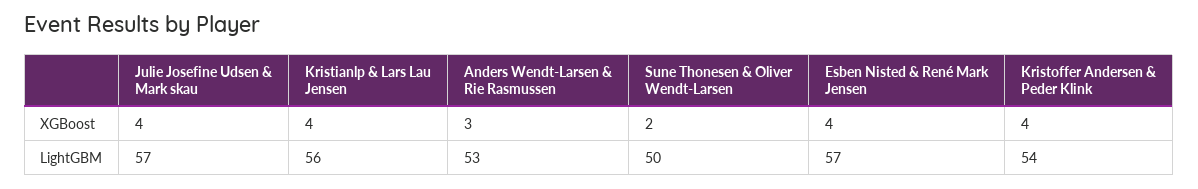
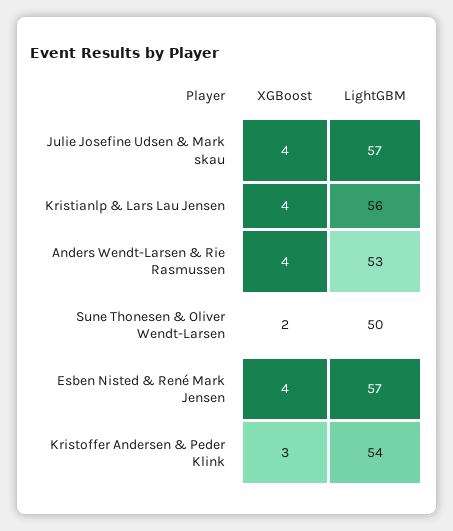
Anders Wendt-Larsen & Rie Rasmussen, XGBoost: 3 -> 4
Kristoffer Andersen & Peder Klink, XGBoost: 4 -> 3

